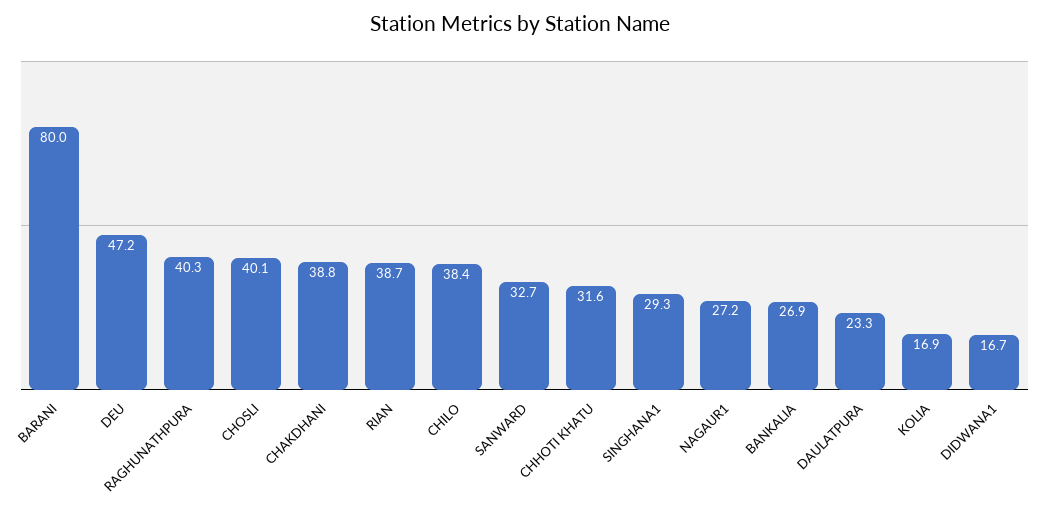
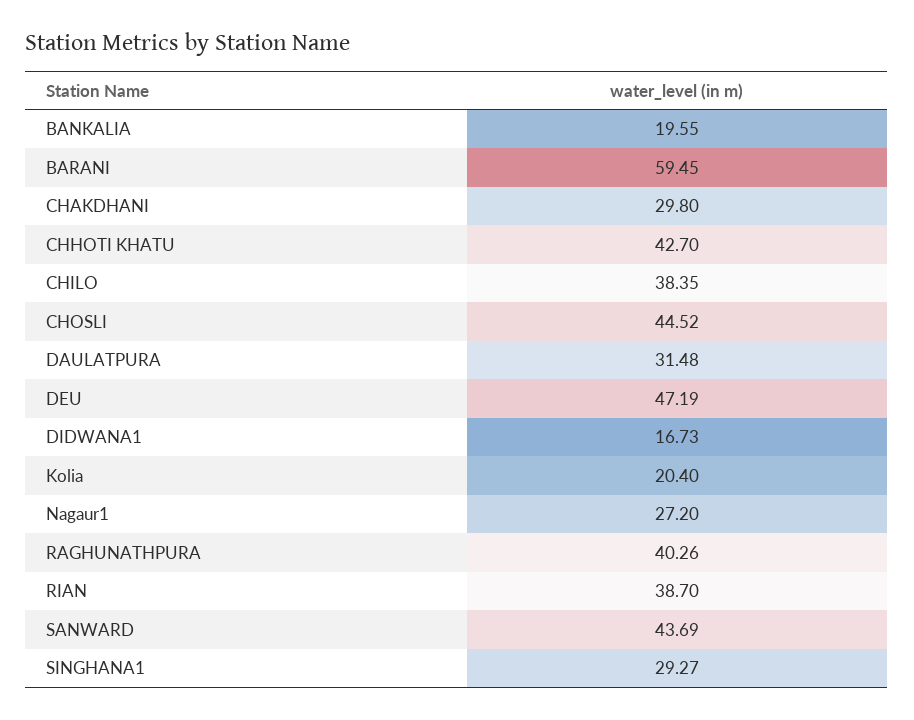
BARANI: 80 -> 59.45
CHOSLI: 40.1 -> 44.52
CHAKDHANI: 38.8 -> 29.8
SANWARD: 32.7 -> 43.69
CHHOTI KHATU: 31.6 -> 42.7
BANKALIA: 26.9 -> 19.55
DAULATPURA: 23.3 -> 31.48
KOLIA: 16.9 -> 20.4

